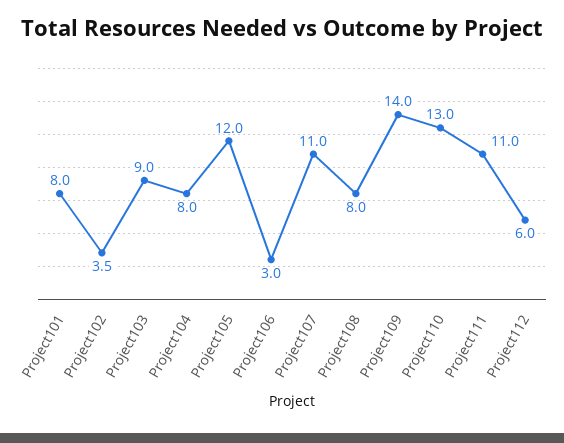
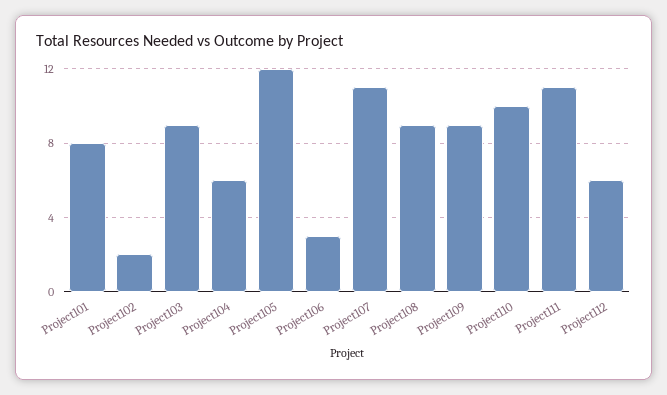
Project102: 3.5 -> 2
Project104: 8 -> 6
Project108: 8 -> 9
Project109: 14 -> 9
Project110: 13 -> 10

